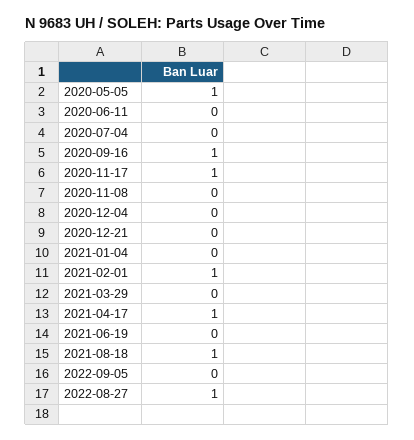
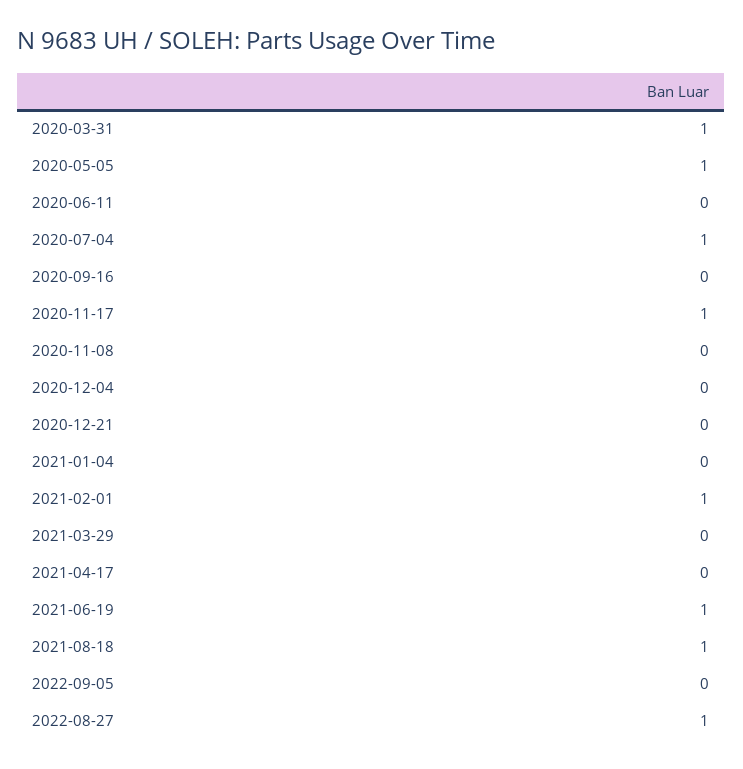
2020-07-04: 0 -> 1
2020-09-16: 1 -> 0
2021-04-17: 1 -> 0
2021-06-19: 0 -> 1
2020-03-31: none -> 1

